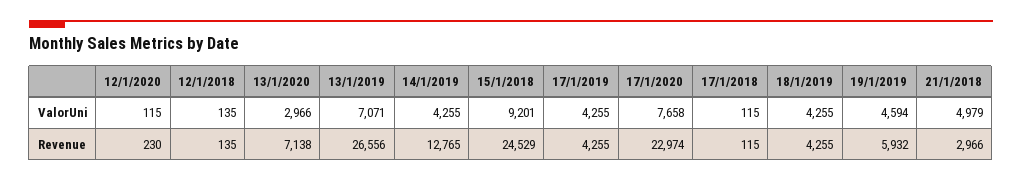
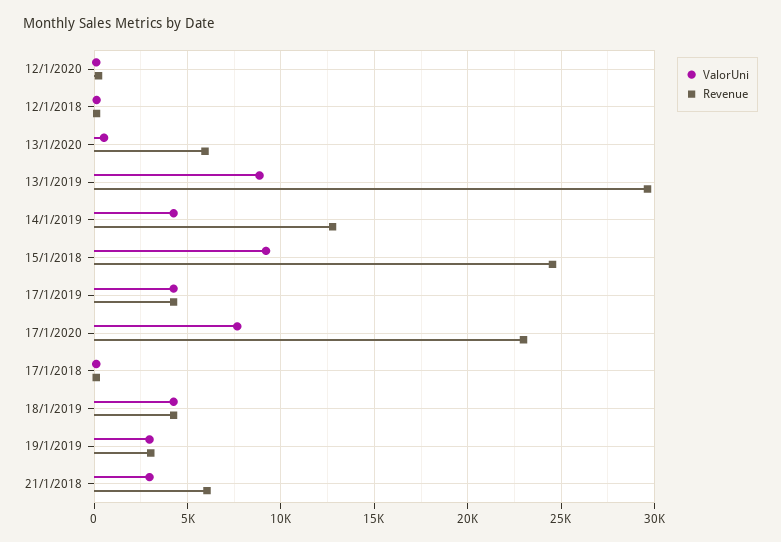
ValorUni, 13/1/2020: 2966 -> 500
ValorUni, 13/1/2019: 7071 -> 9000
ValorUni, 19/1/2019: 4594 -> 3000
ValorUni, 21/1/2018: 4979 -> 3000
Revenue, 13/1/2020: 7138 -> 6000
Revenue, 13/1/2019: 26556 -> 29500
Revenue, 19/1/2019: 5932 -> 3000
Revenue, 21/1/2018: 2966 -> 6000

